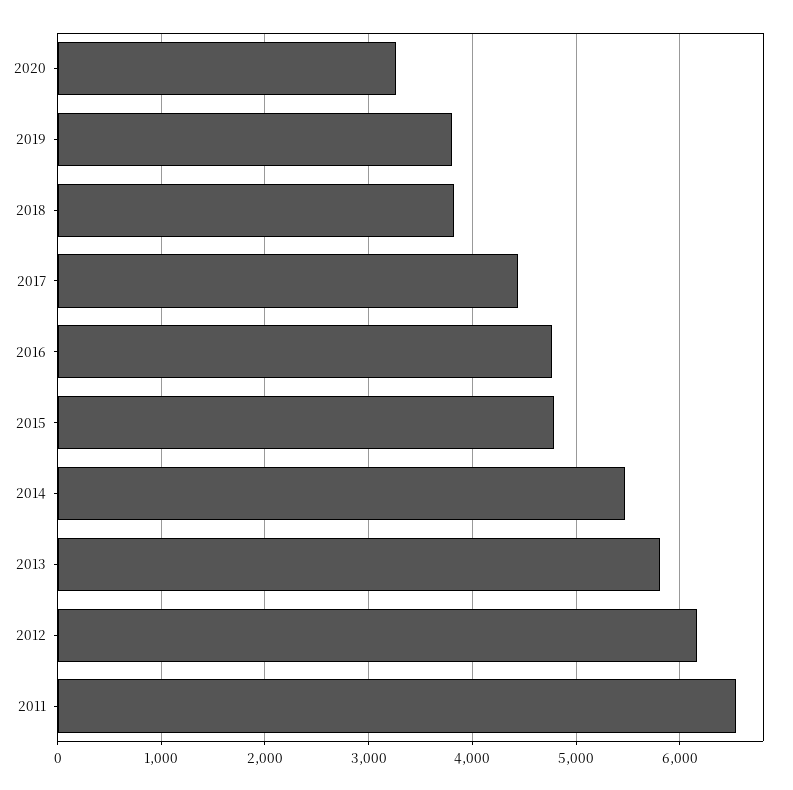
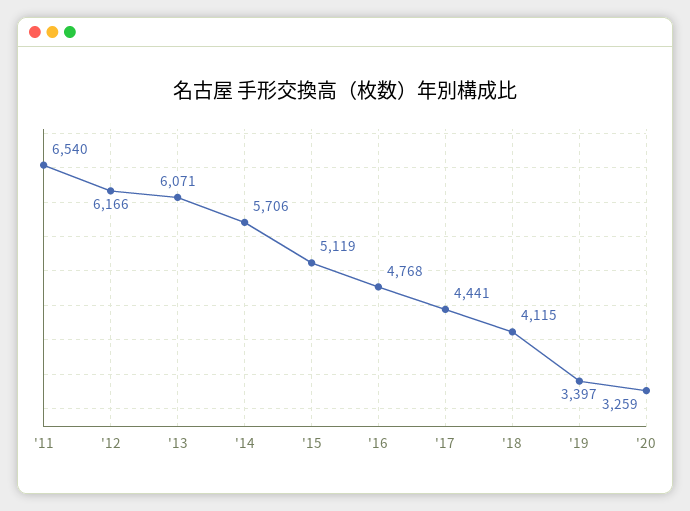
2019: 3800 -> 3397
2018: 3800 -> 4115
2015: 4800 -> 5119
2014: 5500 -> 5706
2013: 5800 -> 6071

